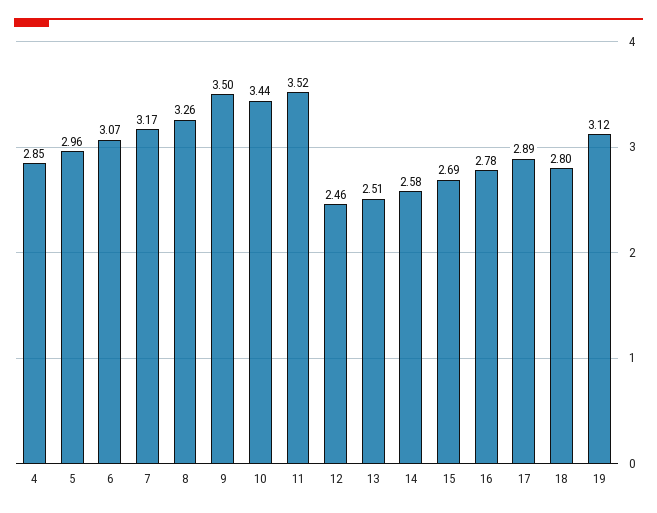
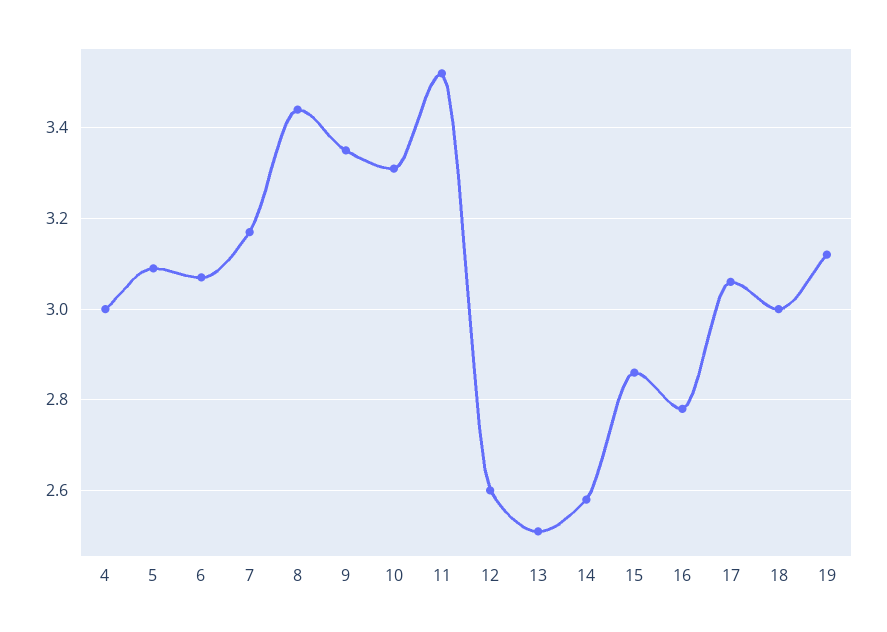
4: 2.85 -> 3
5: 2.96 -> 3.1
8: 3.26 -> 3.45
9: 3.5 -> 3.35
10: 3.44 -> 3.3
12: 2.46 -> 2.6
15: 2.69 -> 2.85
17: 2.89 -> 3.05
18: 2.8 -> 3

